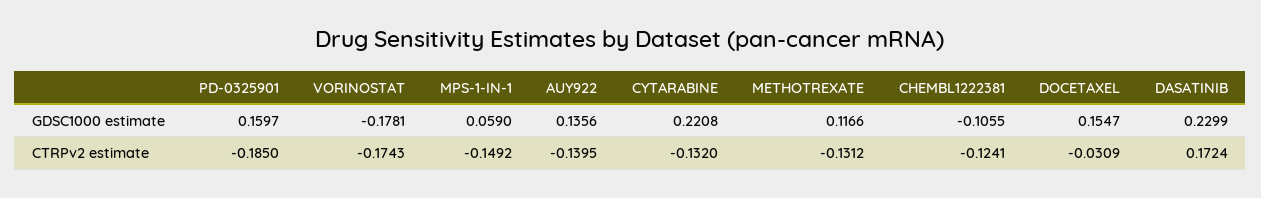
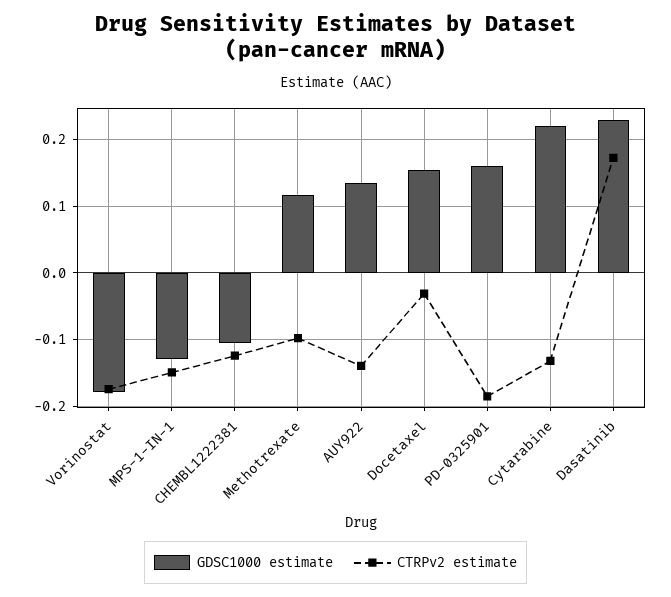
GDSC1000 estimate, MPS-1-IN-1: 0.059 -> -0.13
CTRPv2 estimate, METHOTREXATE: -0.1312 -> -0.1

